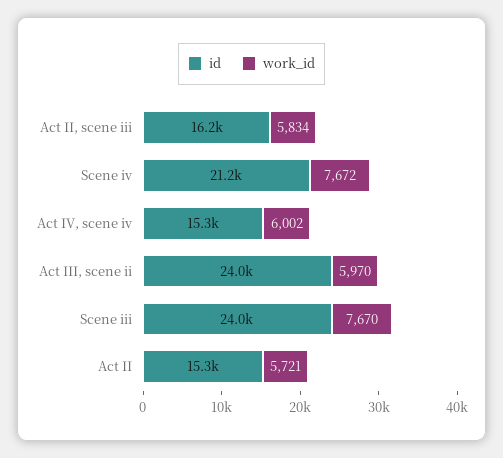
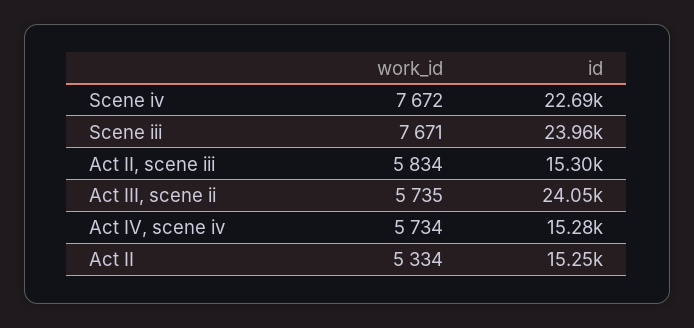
id, Act II, scene iii: 16200 -> 15300
id, Scene iv: 21200 -> 22690
work_id, Act IV, scene iv: 6002 -> 5734
work_id, Act III, scene ii: 5970 -> 5735
work_id, Scene iii: 7670 -> 7671
work_id, Act II: 5721 -> 5334

